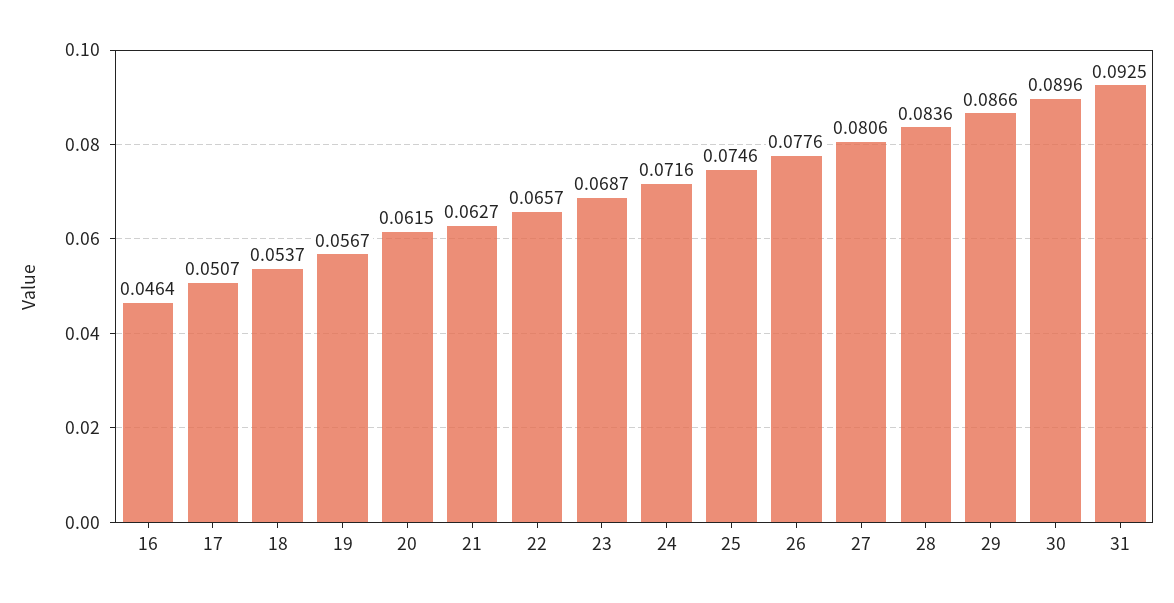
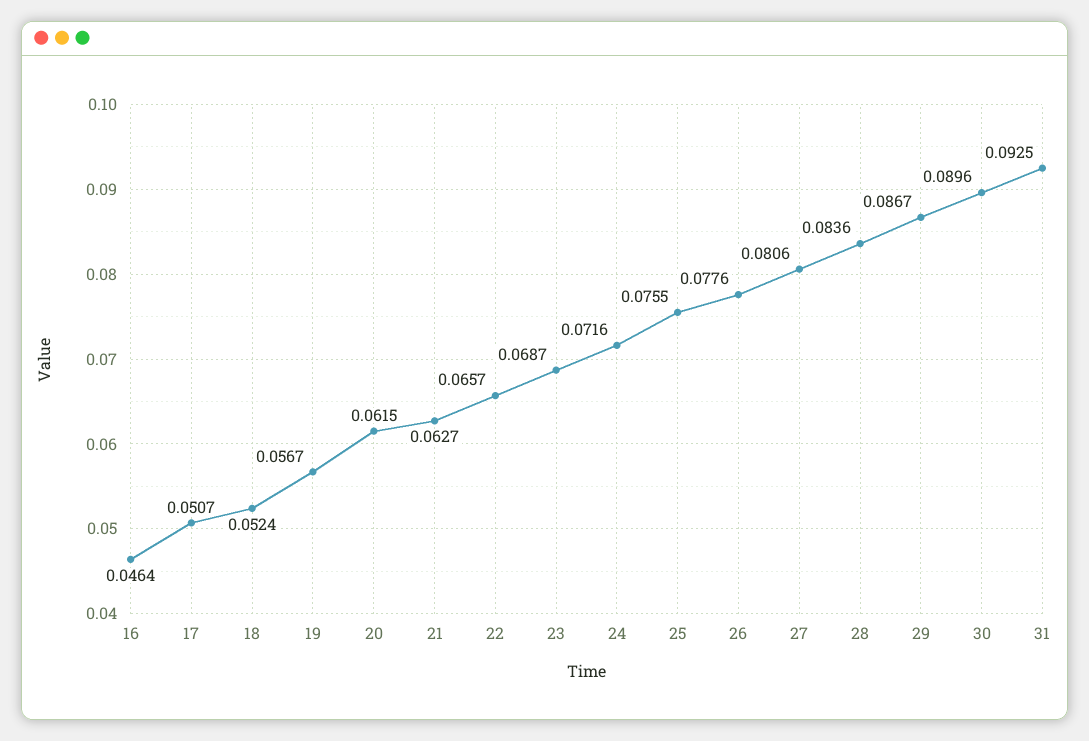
18: 0.0537 -> 0.0524
25: 0.0746 -> 0.0755
29: 0.0866 -> 0.0867

